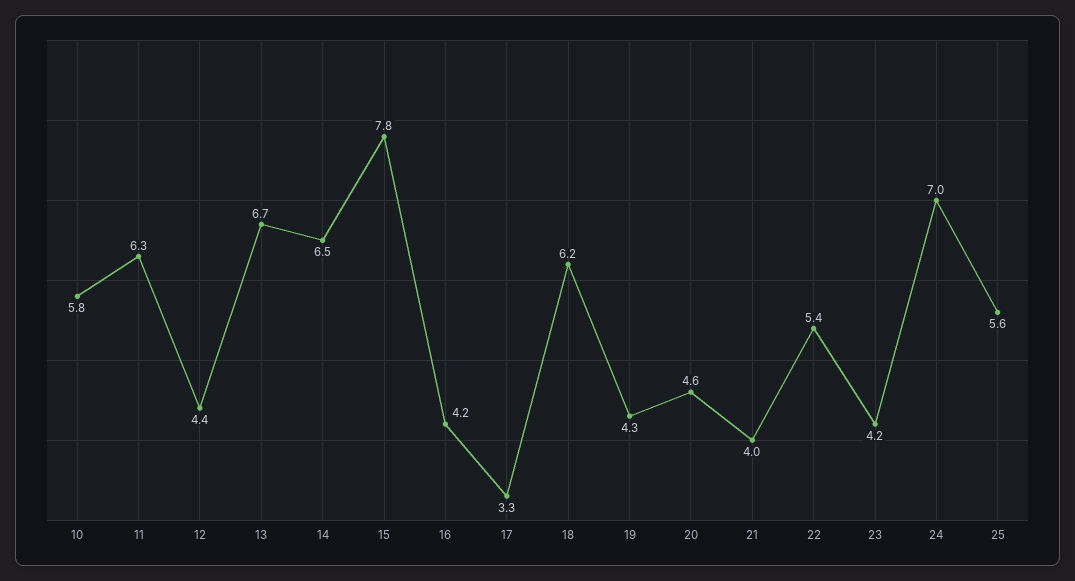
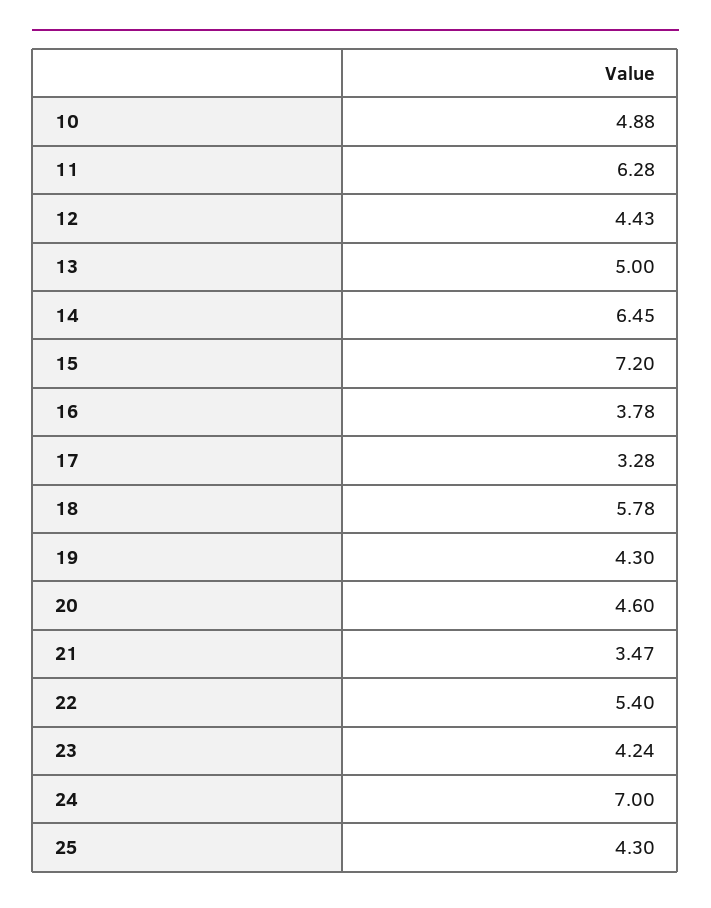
10: 5.8 -> 4.88
13: 6.7 -> 5
15: 7.8 -> 7.2
16: 4.2 -> 3.78
18: 6.2 -> 5.78
21: 4 -> 3.47
25: 5.6 -> 4.3

